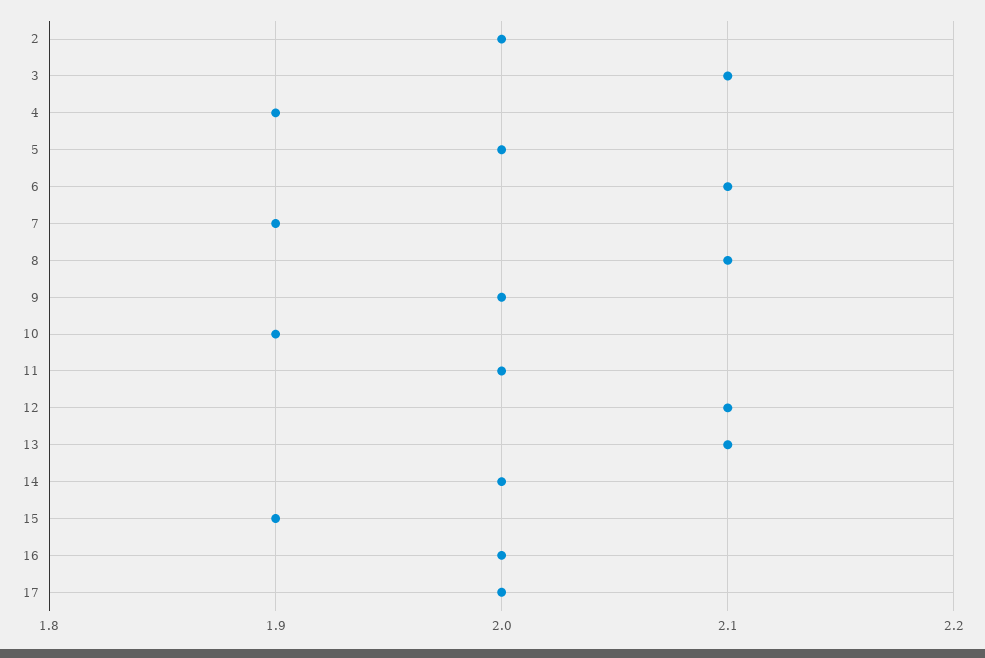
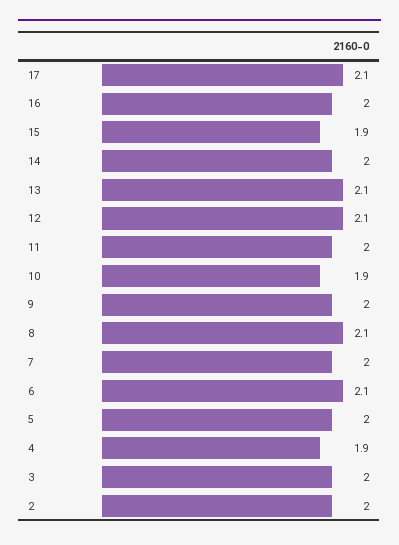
3: 2.1 -> 2
7: 1.9 -> 2
17: 2 -> 2.1

